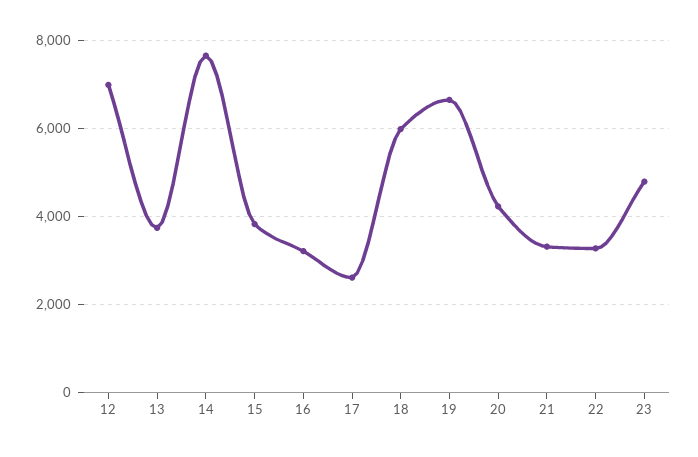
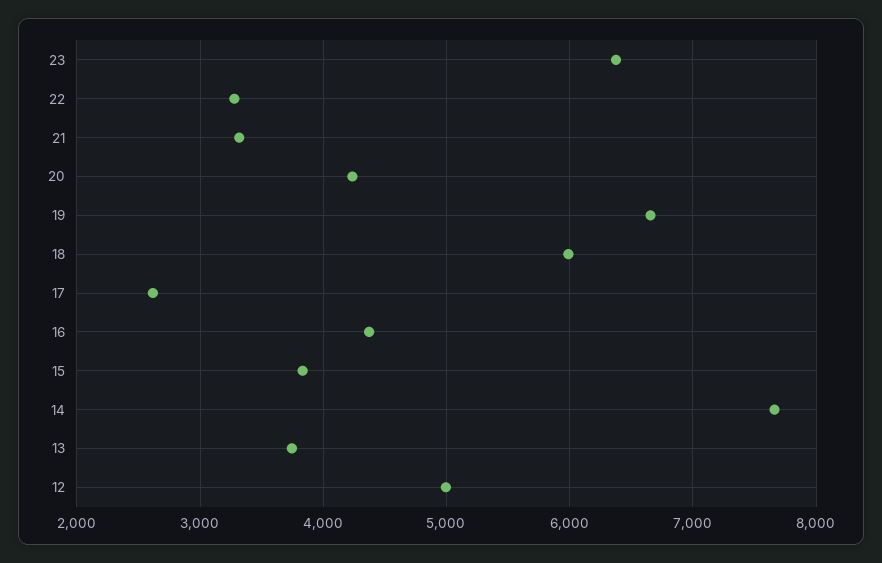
12: 7000 -> 5000
16: 3200 -> 4400
23: 4800 -> 6400

